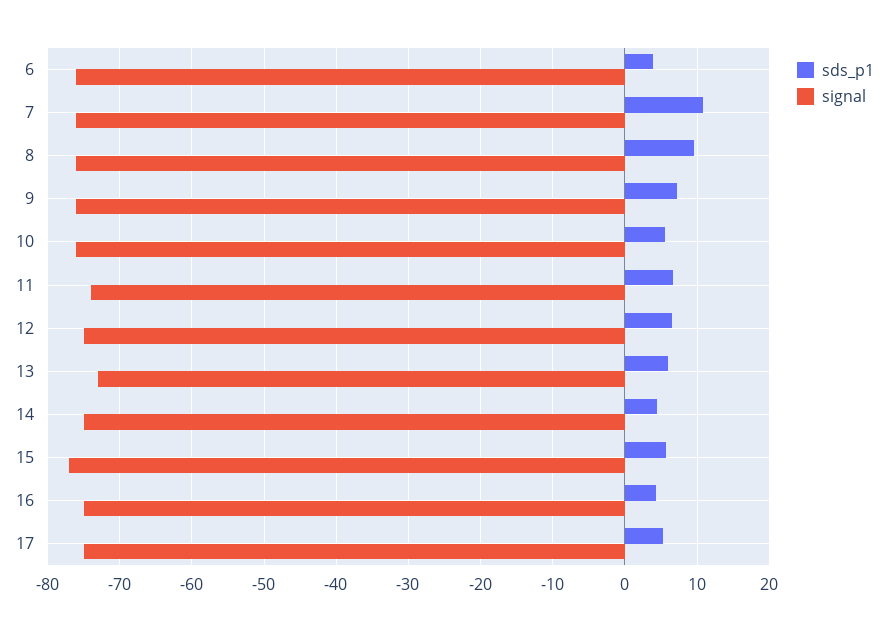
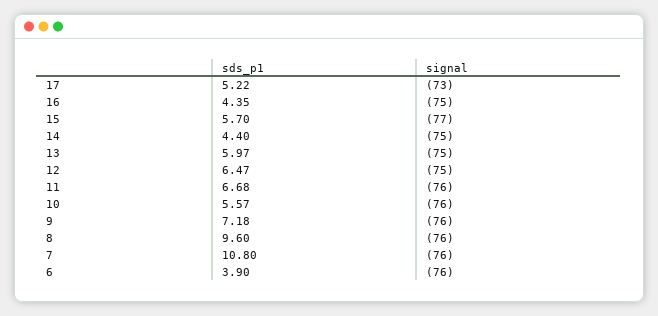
signal, 11: -74 -> -76
signal, 13: -73 -> -75
signal, 17: -75 -> -73

